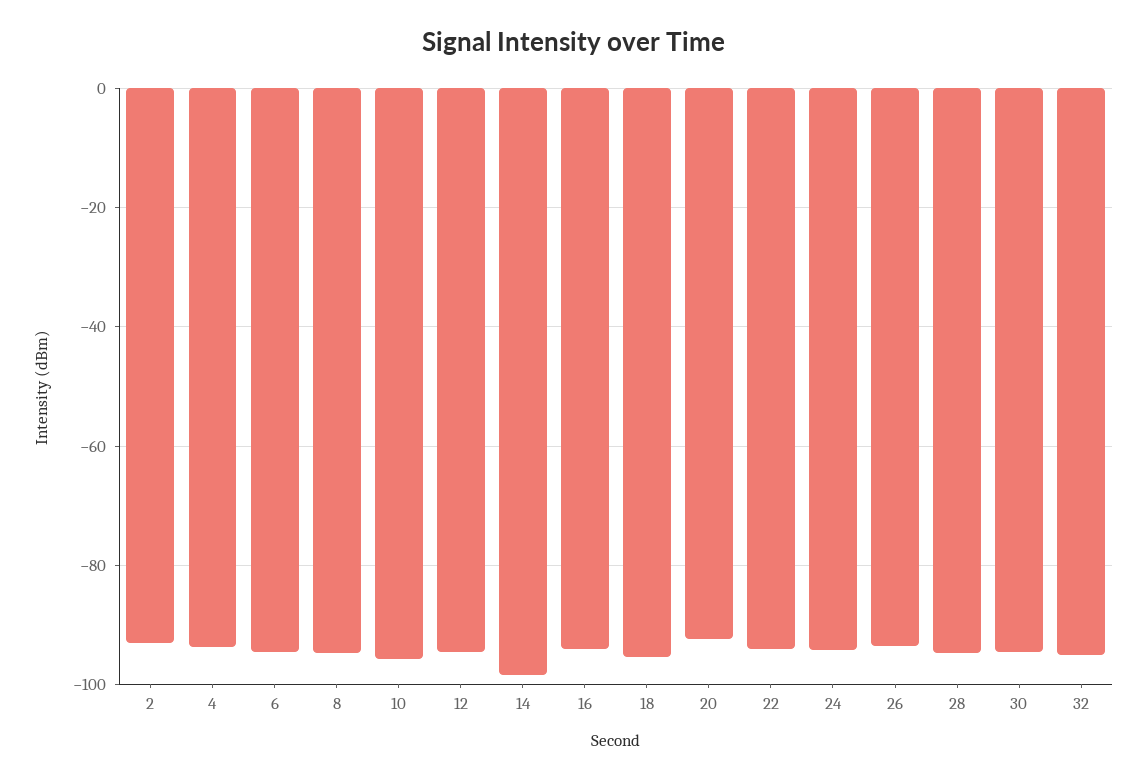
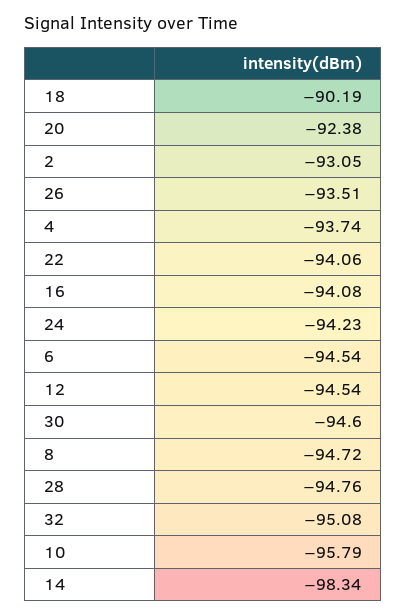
18: -96 -> -90.19

